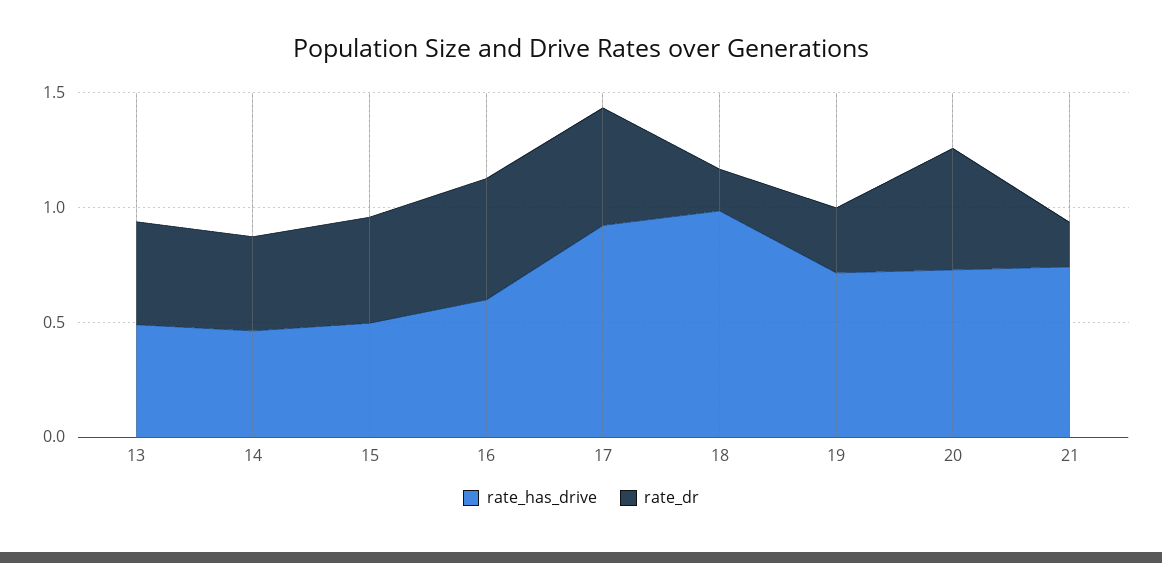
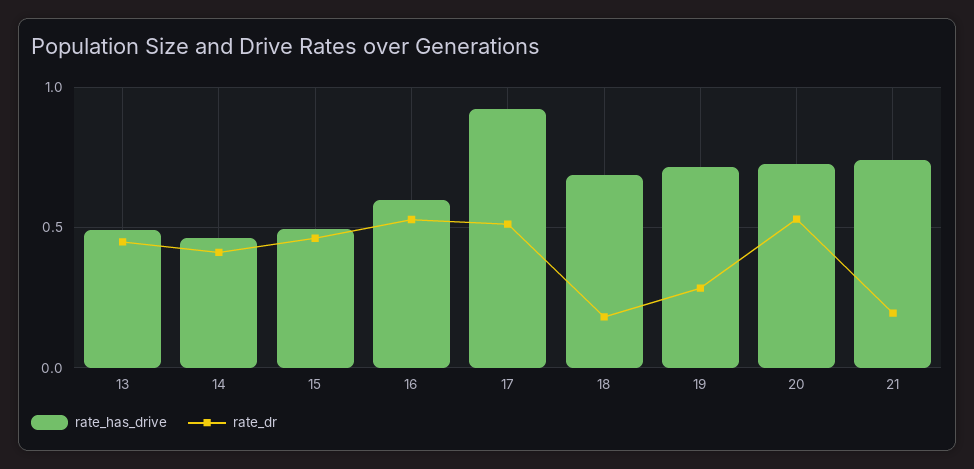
rate_has_drive, 18: 1 -> 0.7

